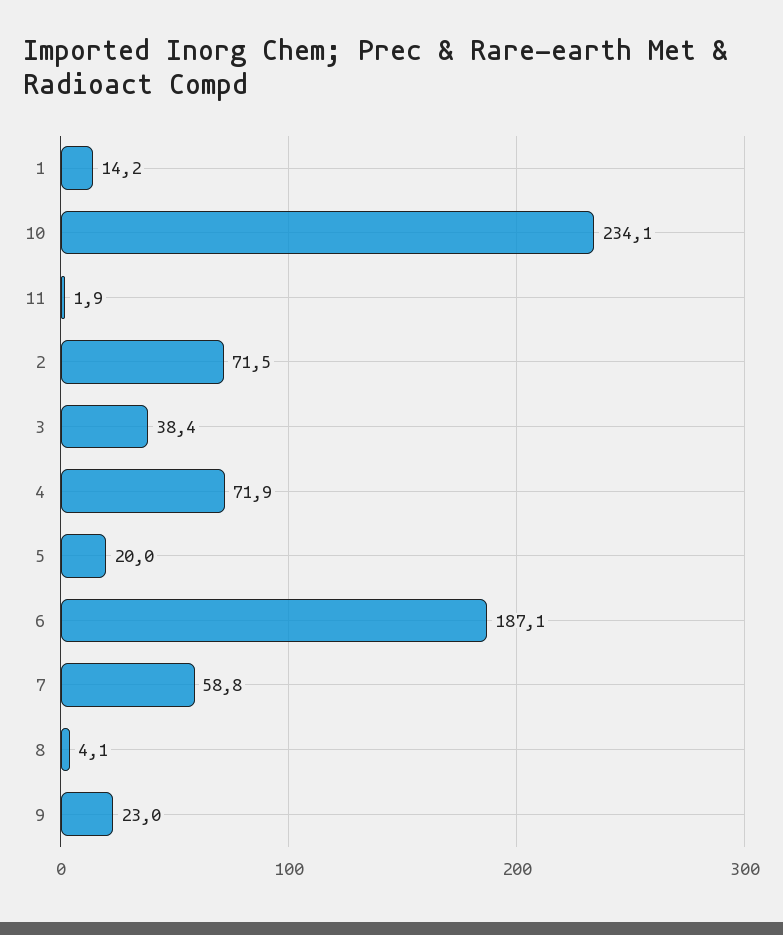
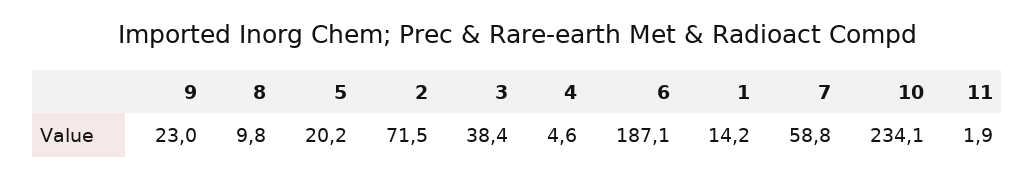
4: 71.9 -> 4.6
5: 20 -> 20.2
8: 4.1 -> 9.8

